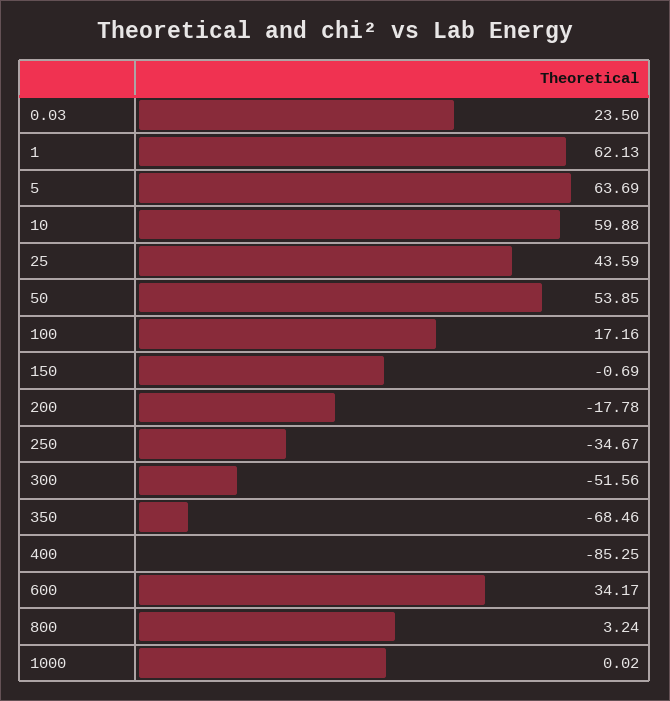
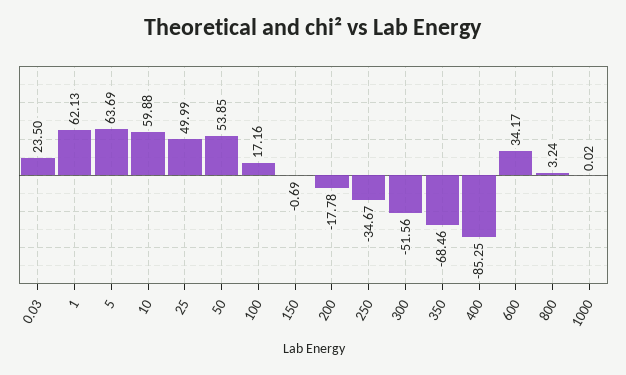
25: 43.59 -> 49.99

